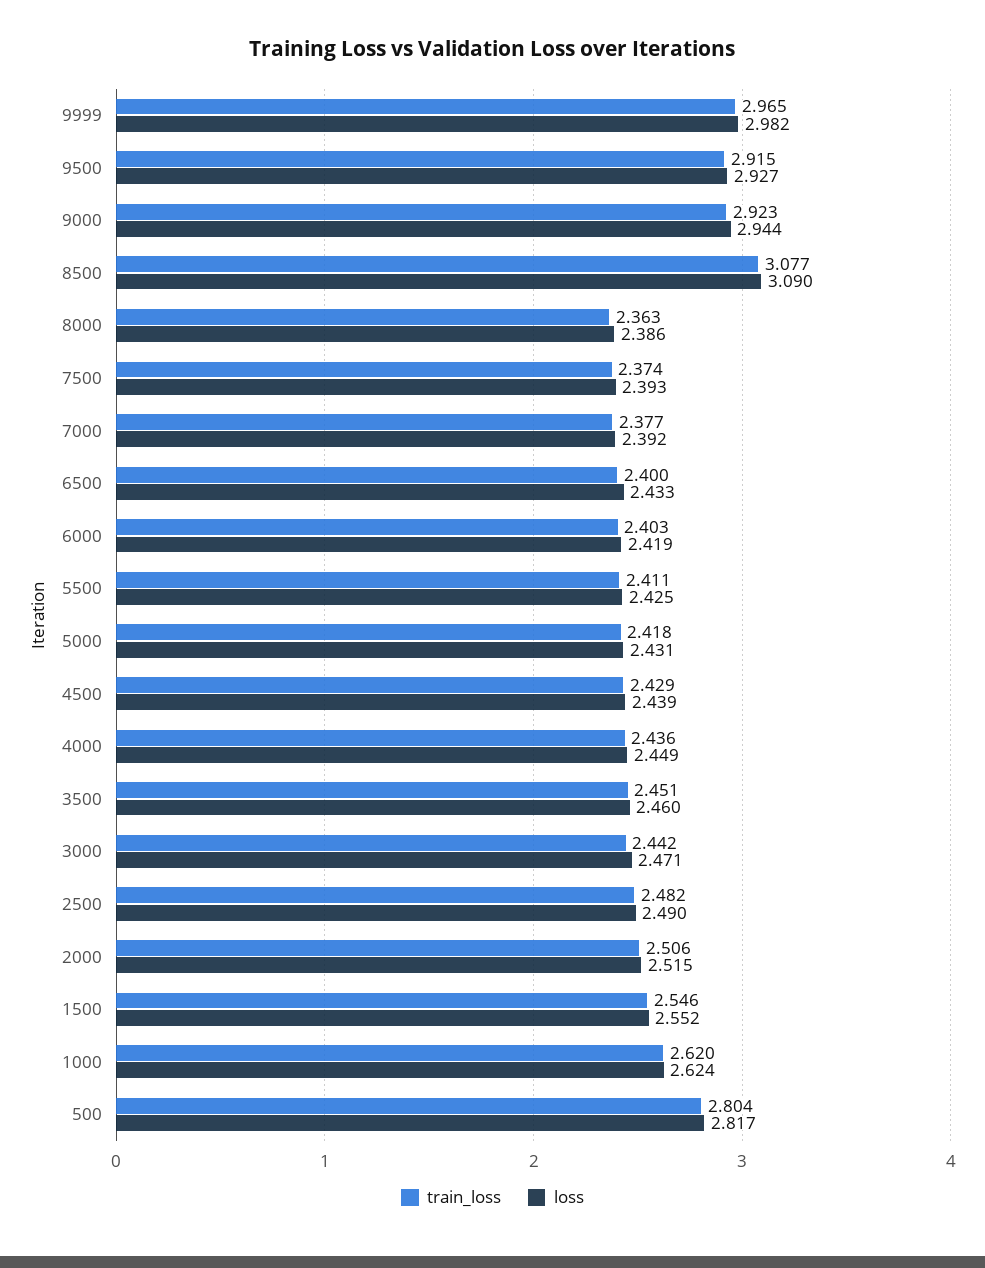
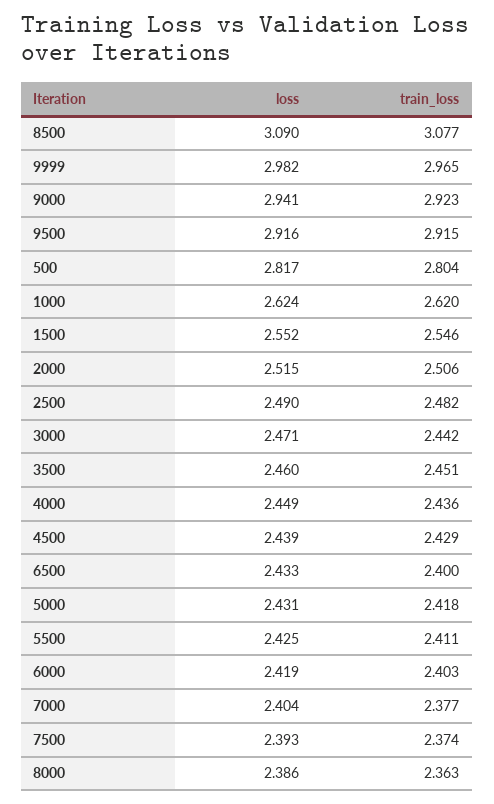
loss, 9500: 2.927 -> 2.916
loss, 9000: 2.944 -> 2.941
loss, 7000: 2.392 -> 2.404

